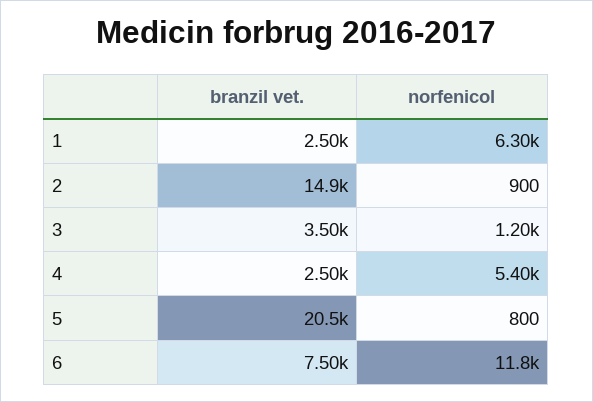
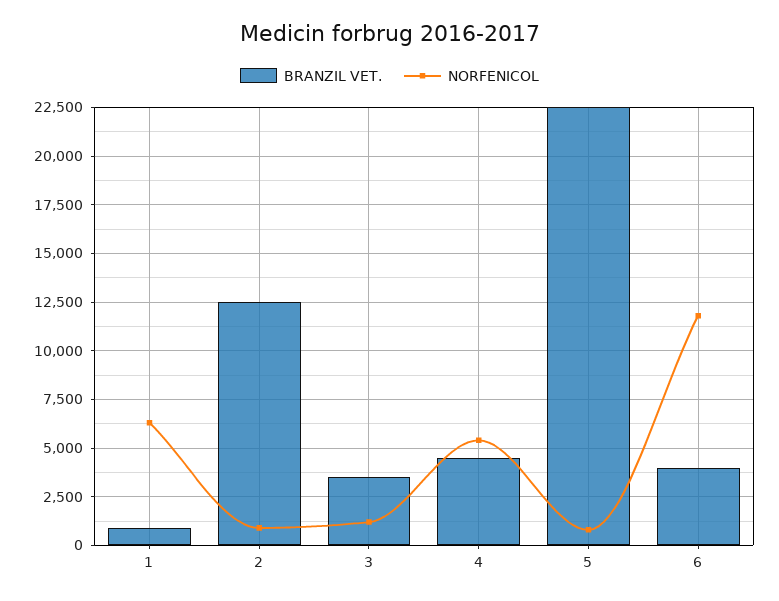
branzil vet., 1: 2500 -> 1000
branzil vet., 2: 14900 -> 12500
branzil vet., 4: 2500 -> 4500
branzil vet., 5: 20500 -> 22500
branzil vet., 6: 7500 -> 4000

